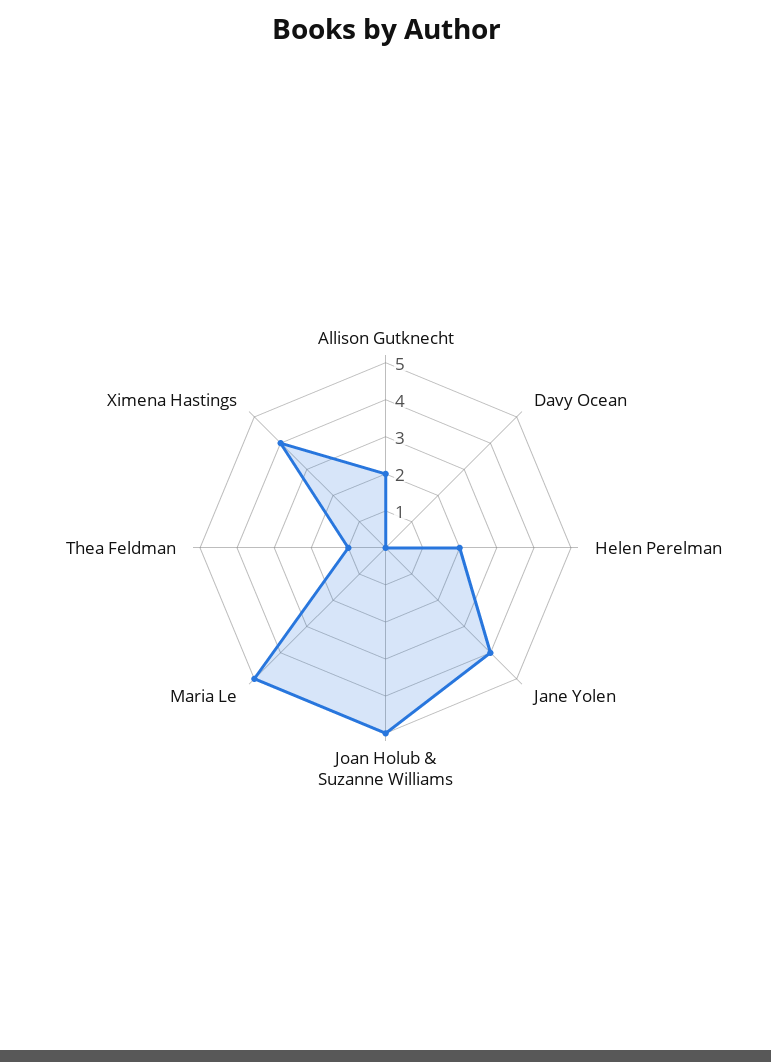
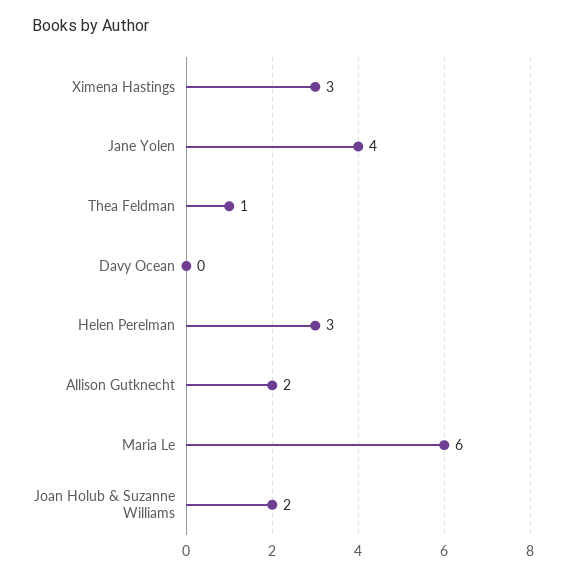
Helen Perelman: 2 -> 3
Joan Holub & Suzanne Williams: 5 -> 2
Maria Le: 5 -> 6
Ximena Hastings: 4 -> 3

